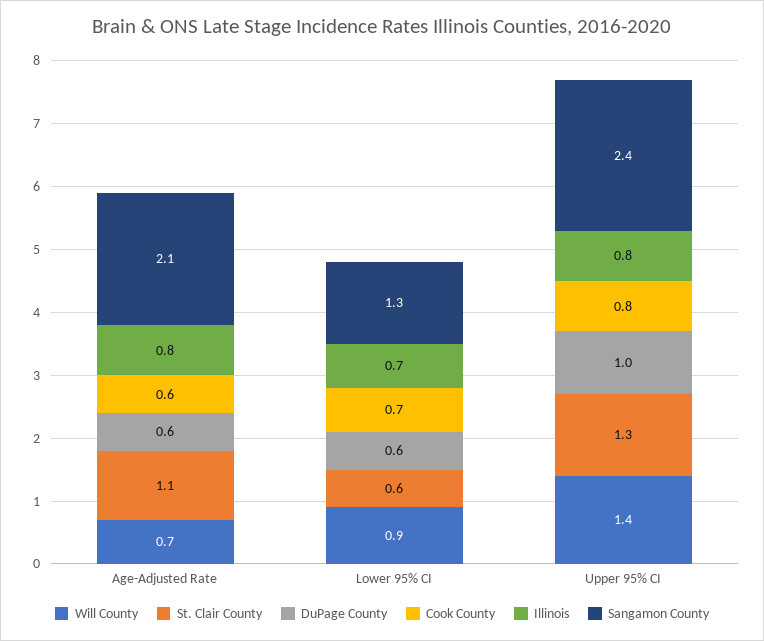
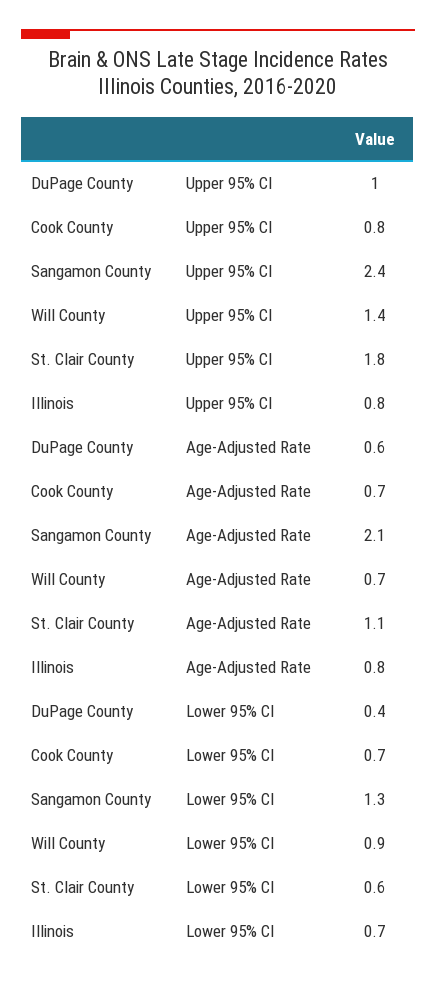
Cook County, Age-Adjusted Rate: 0.6 -> 0.7
DuPage County, Lower 95% CI: 0.6 -> 0.4
St. Clair County, Upper 95% CI: 1.3 -> 1.8

